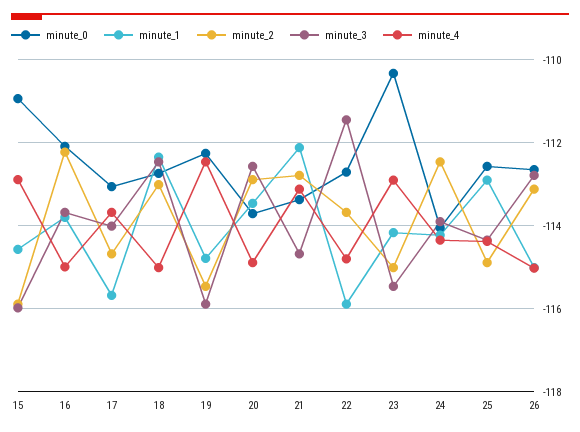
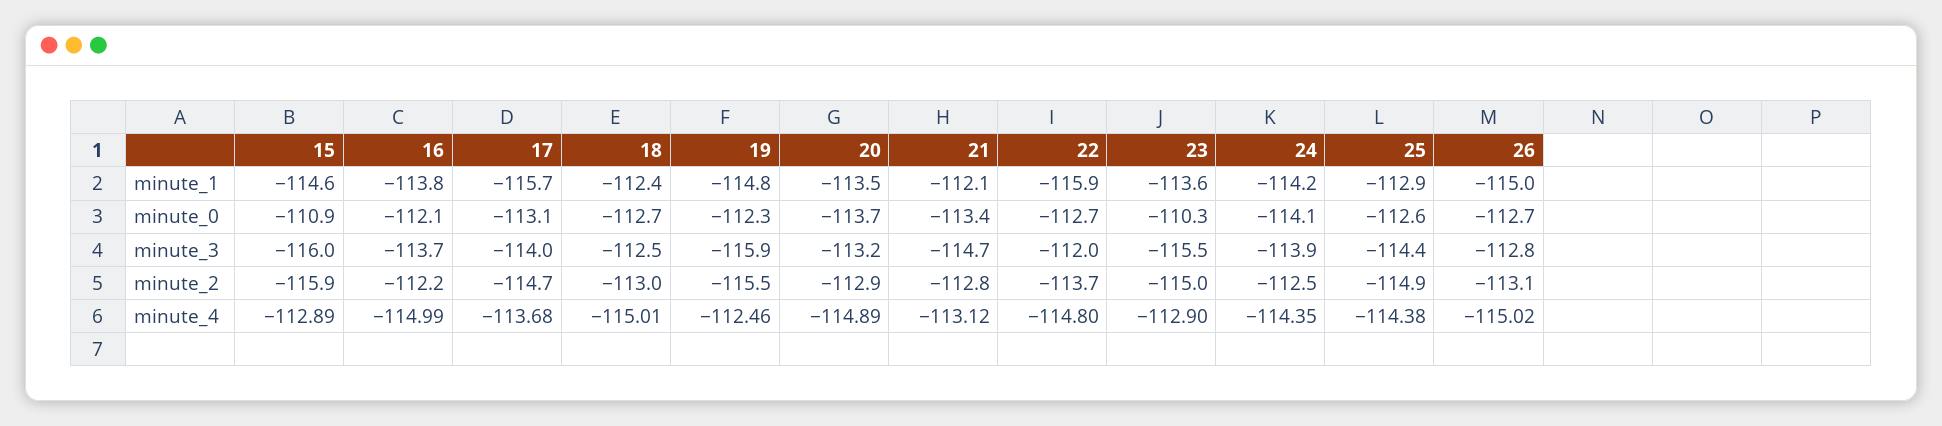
minute_3, 20: -112.6 -> -113.2
minute_3, 22: -111.4 -> -112
minute_1, 23: -114.2 -> -113.6

